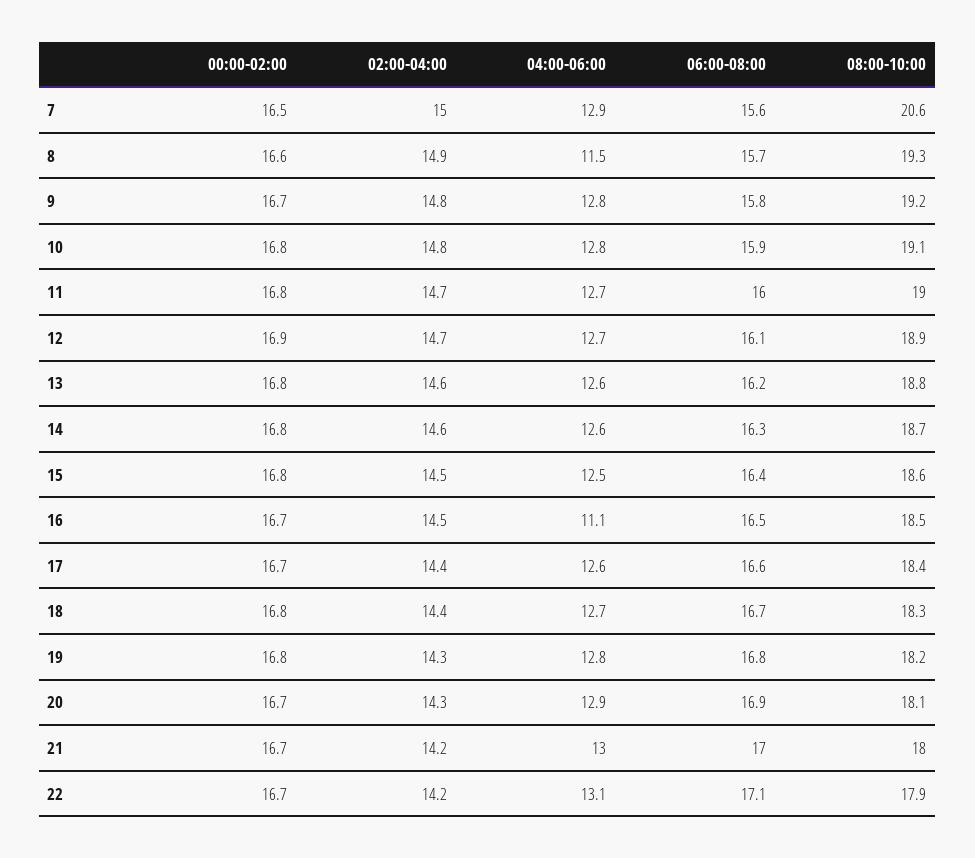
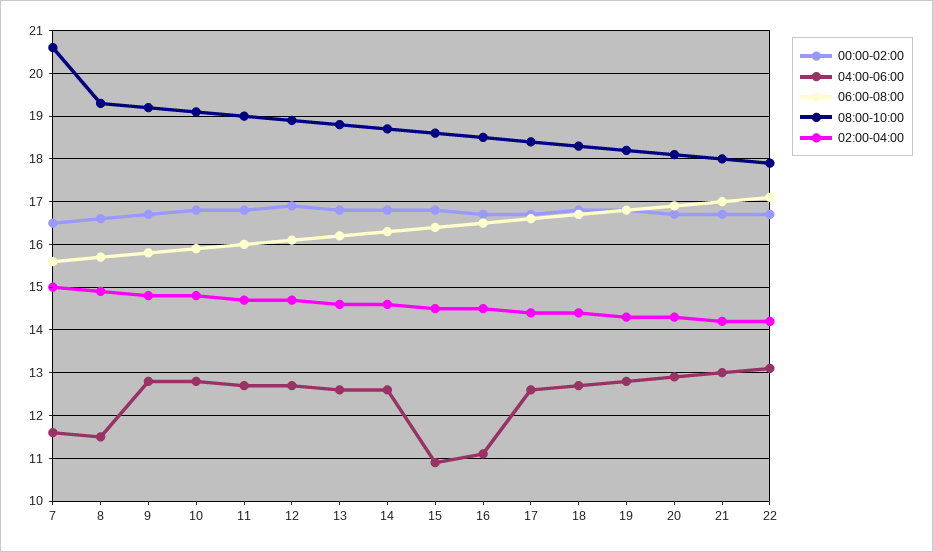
04:00-06:00, 7: 12.9 -> 11.5
04:00-06:00, 15: 12.5 -> 11

